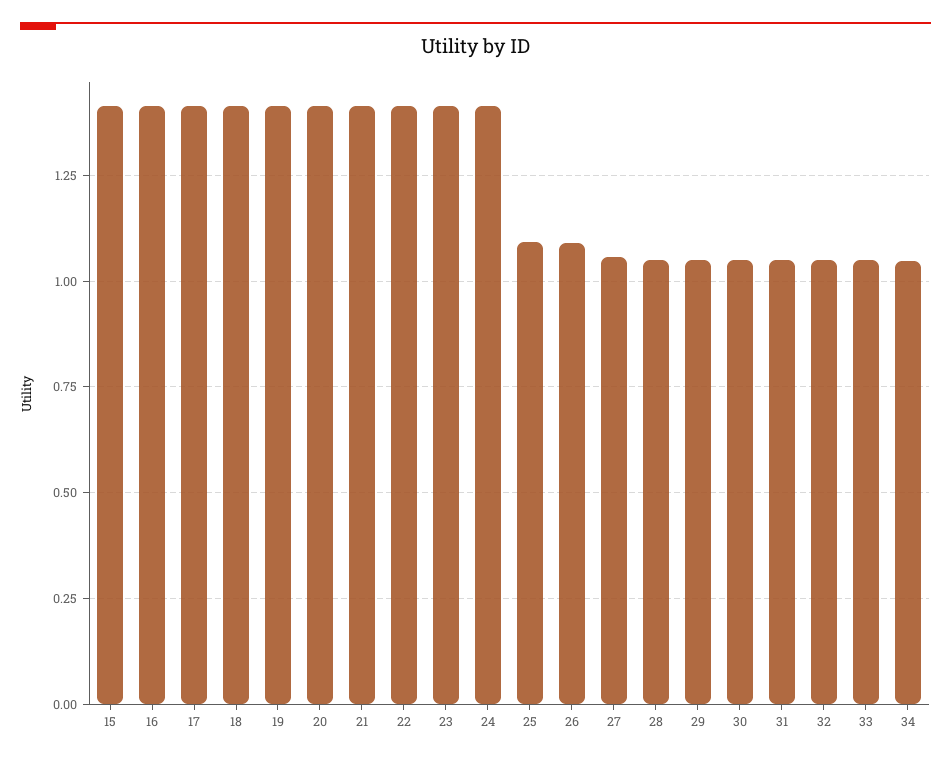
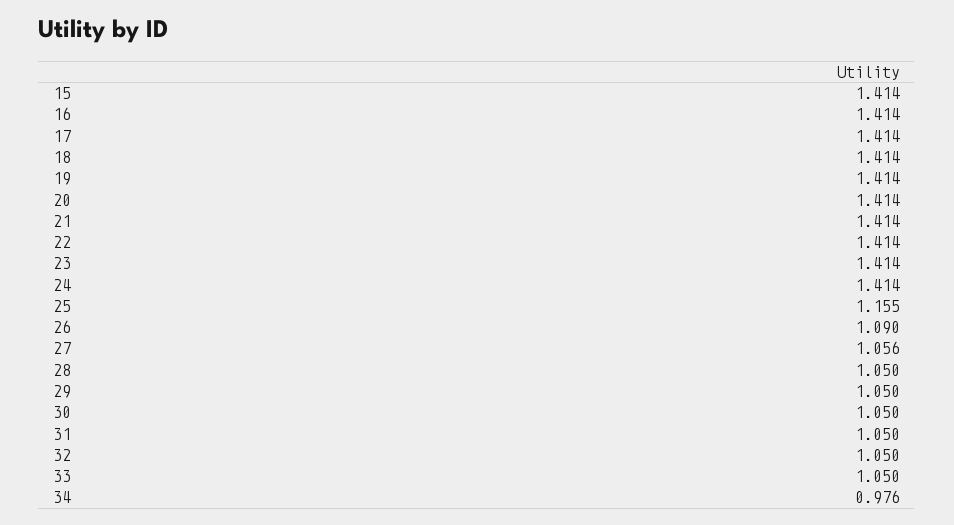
25: 1.1 -> 1.155
34: 1.05 -> 0.976

